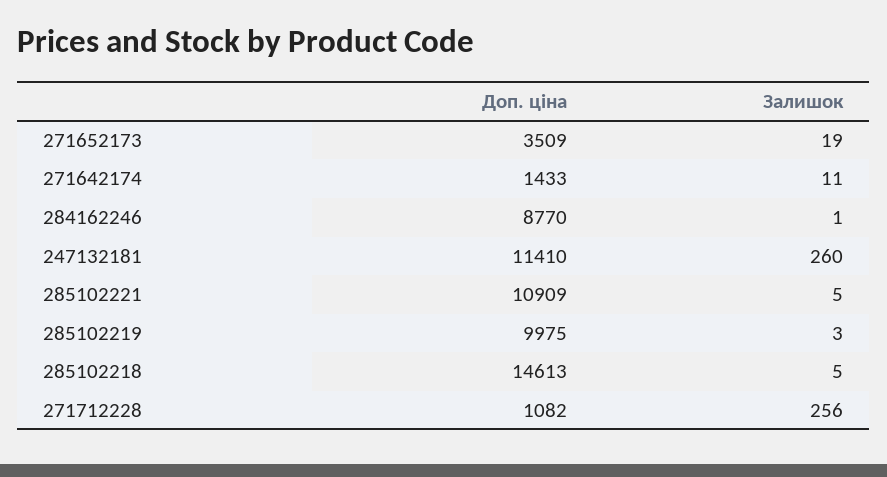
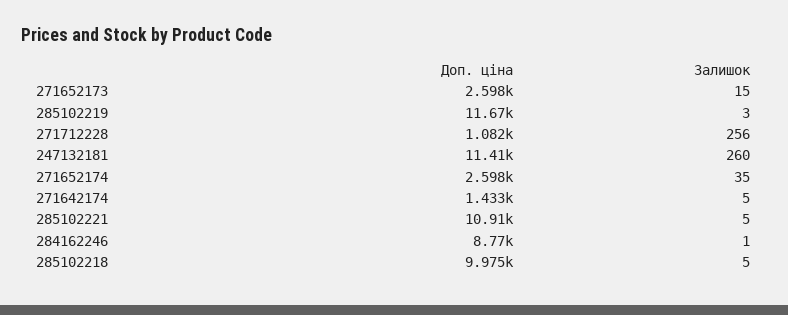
Доп. ціна, 271652173: 3509 -> 2598
Залишок, 271652173: 19 -> 15
Залишок, 271642174: 11 -> 5
Доп. ціна, 285102219: 9975 -> 11670
Доп. ціна, 285102218: 14613 -> 9975
Доп. ціна, 271652174: none -> 2598
Залишок, 271652174: none -> 35

